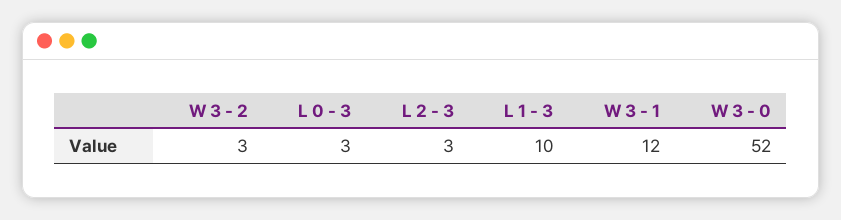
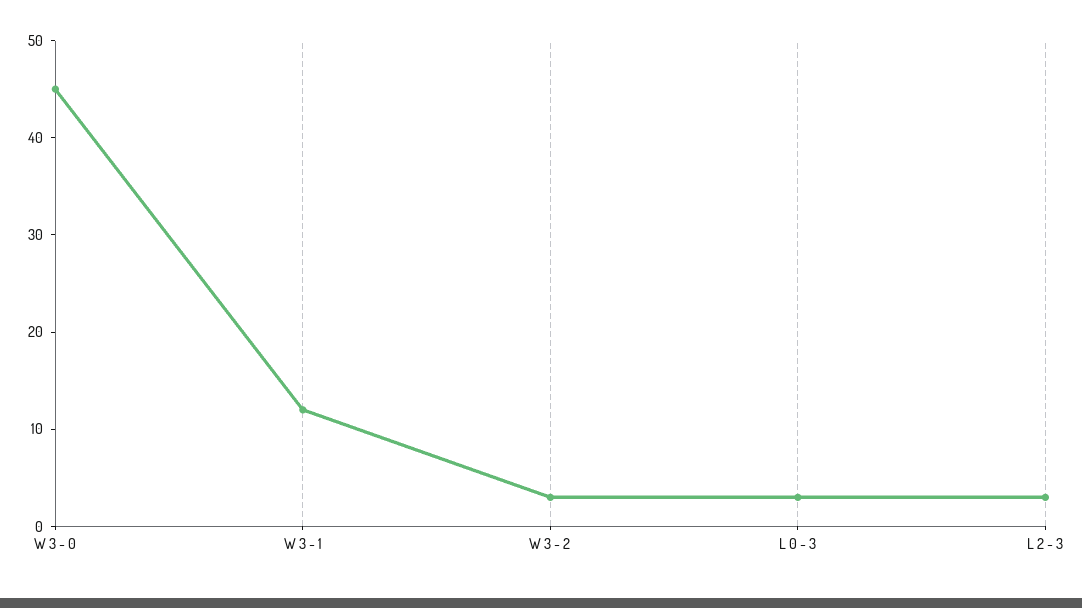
L 1 - 3: 10 -> none
W 3 - 0: 52 -> 45

